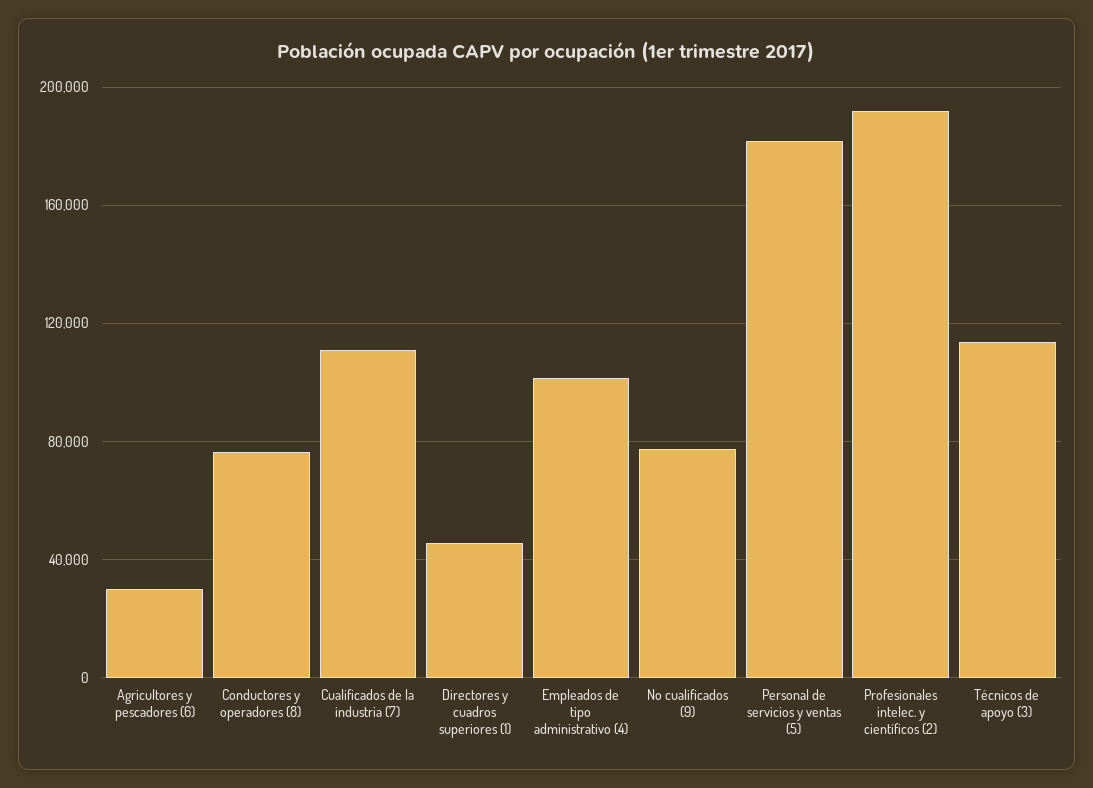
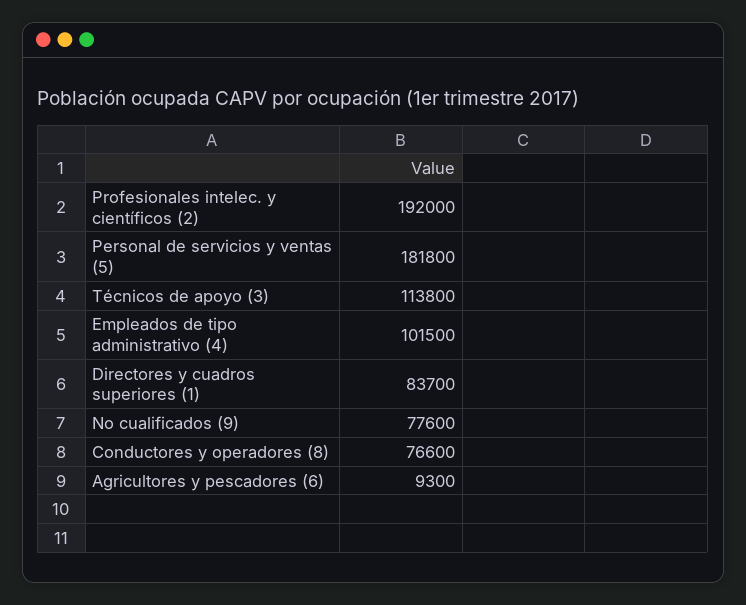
Agricultores y pescadores (6): 30000 -> 9300
Cualificados de la industria (7): 110000 -> none
Directores y cuadros superiores (1): 45000 -> 83700

